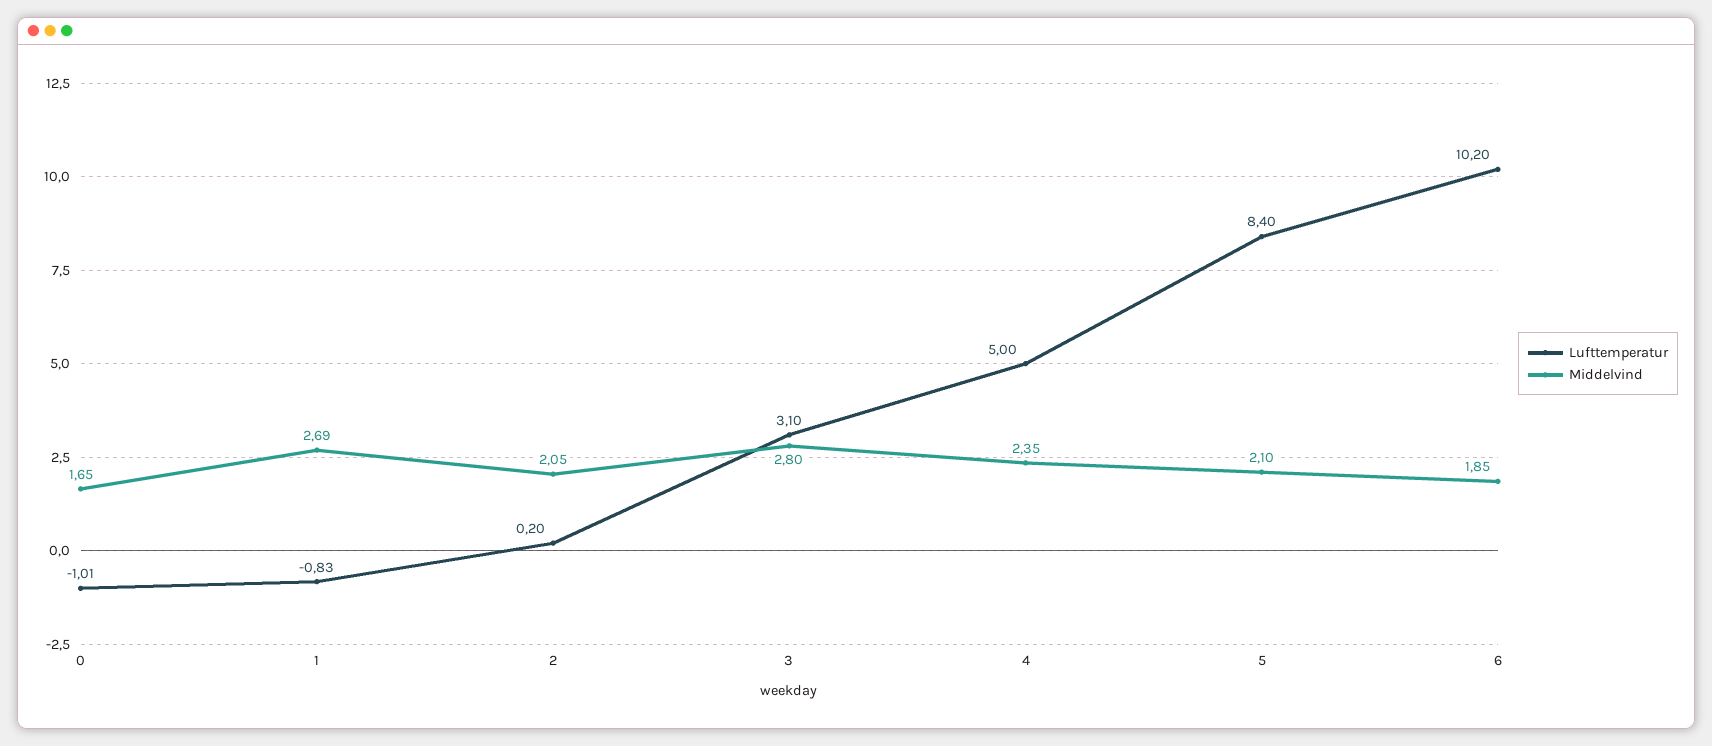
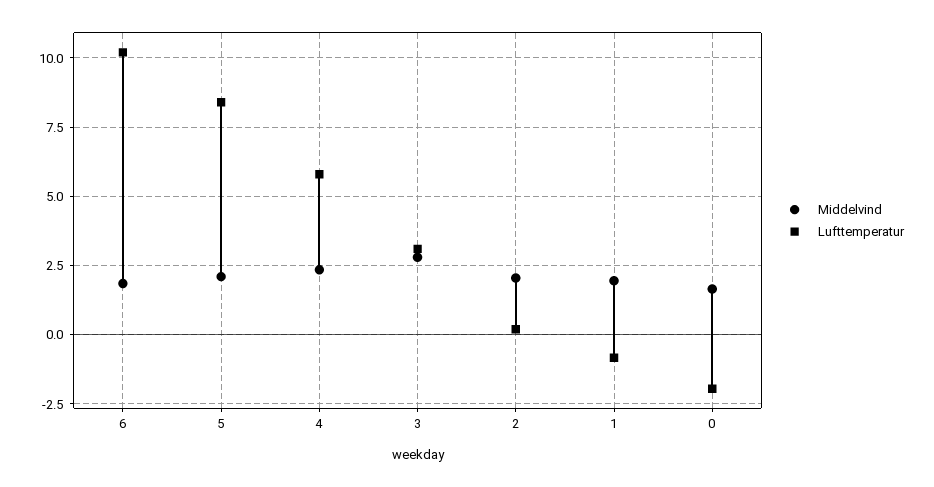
Lufttemperatur, 0: -1.01 -> -2
Middelvind, 1: 2.69 -> 2
Lufttemperatur, 4: 5 -> 5.75

